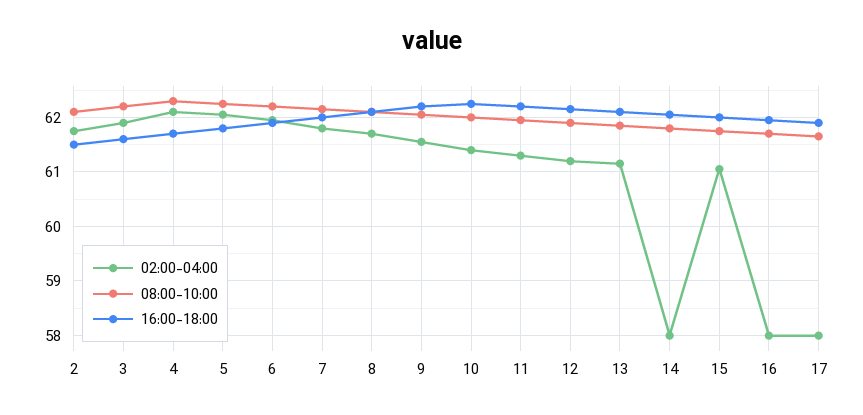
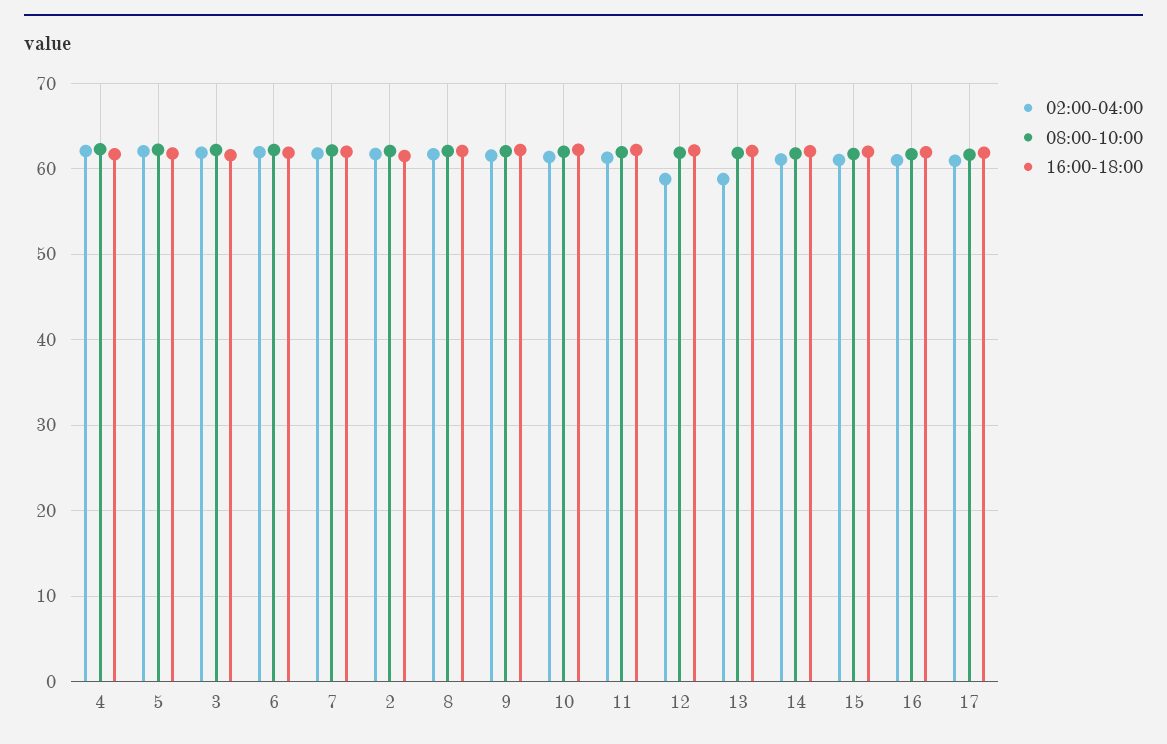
02:00-04:00, 12: 61.2 -> 59
02:00-04:00, 13: 61.2 -> 59
02:00-04:00, 14: 58 -> 61
02:00-04:00, 16: 58 -> 61
02:00-04:00, 17: 58 -> 61

